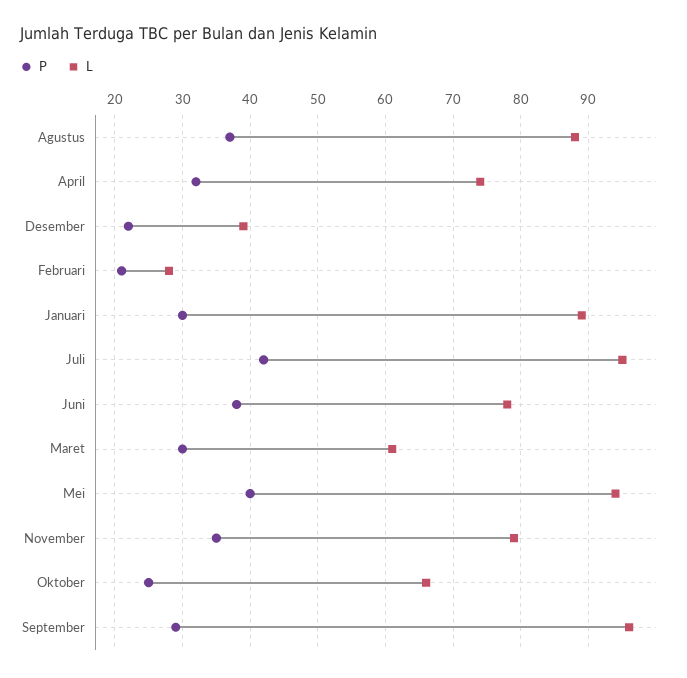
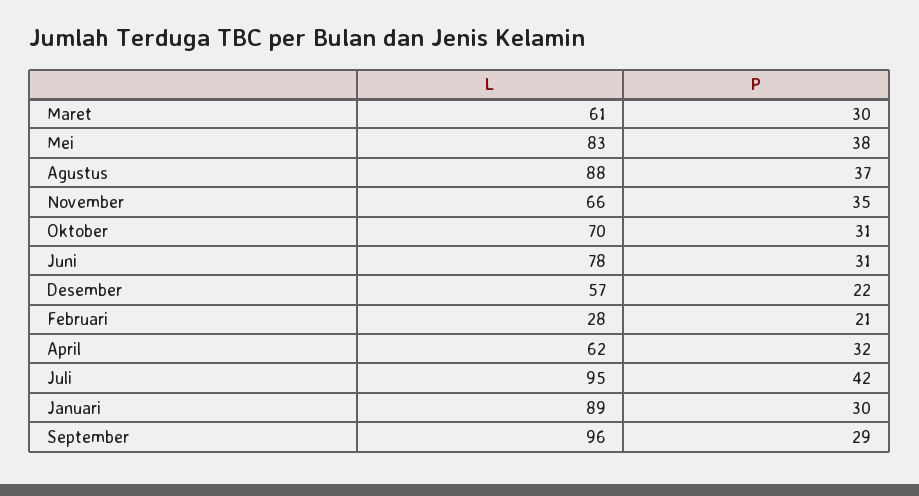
L, April: 74 -> 62
L, Desember: 39 -> 57
P, Juni: 38 -> 31
P, Mei: 40 -> 38
L, Mei: 94 -> 83
L, November: 79 -> 66
P, Oktober: 25 -> 31
L, Oktober: 66 -> 70

